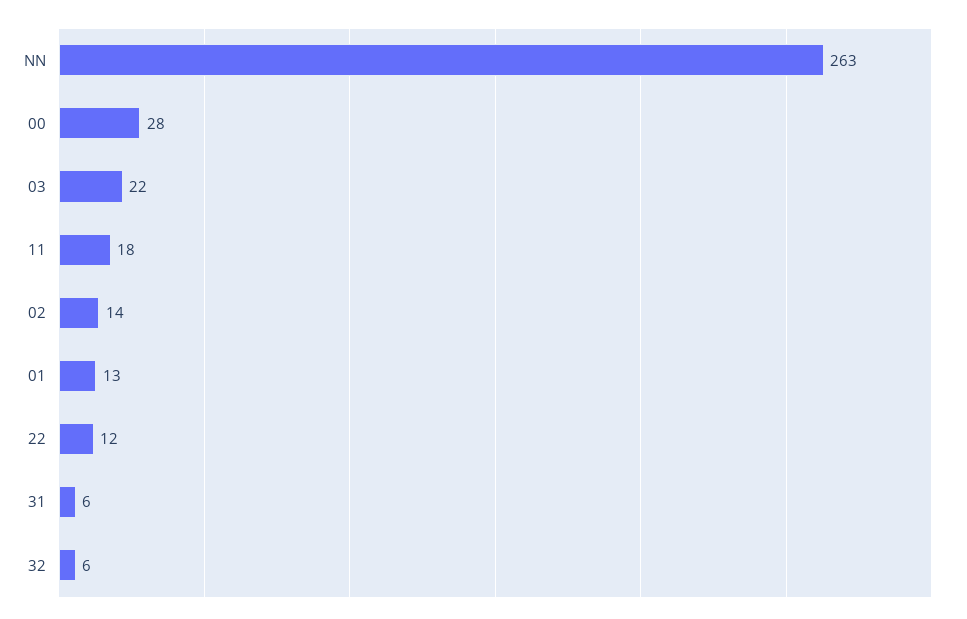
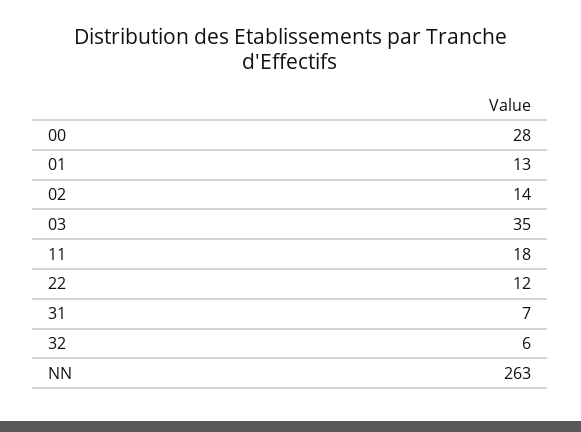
03: 22 -> 35
31: 6 -> 7

